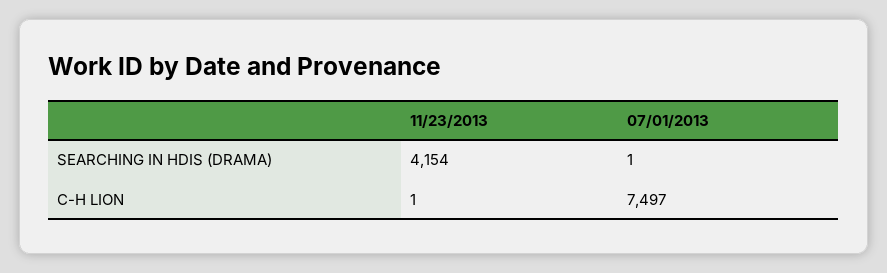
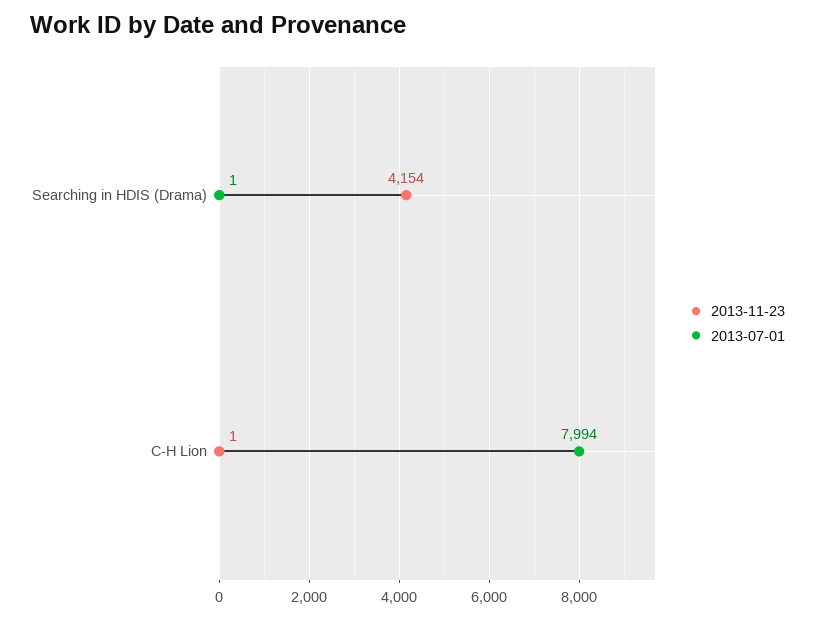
07/01/2013, C-H LION: 7497 -> 7994

